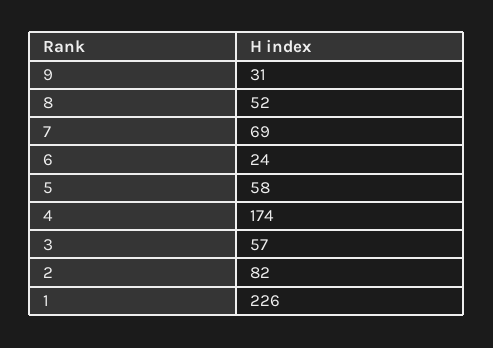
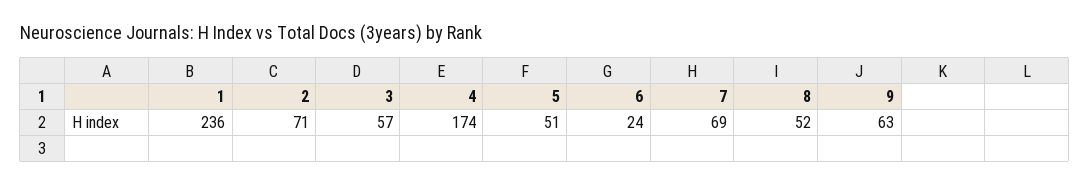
9: 31 -> 63
5: 58 -> 51
2: 82 -> 71
1: 226 -> 236

